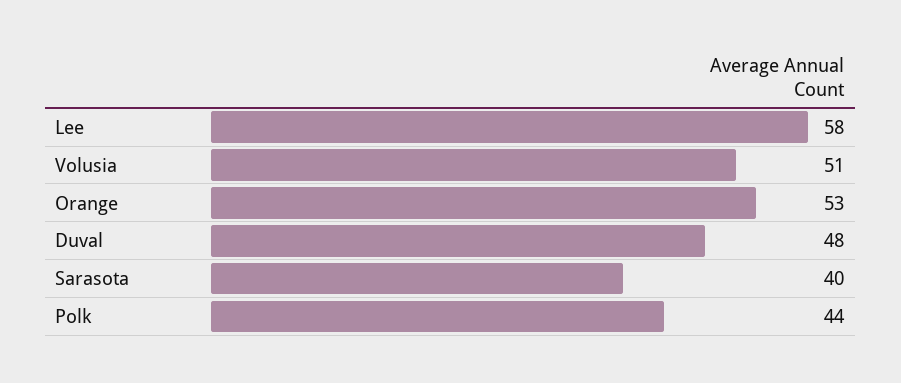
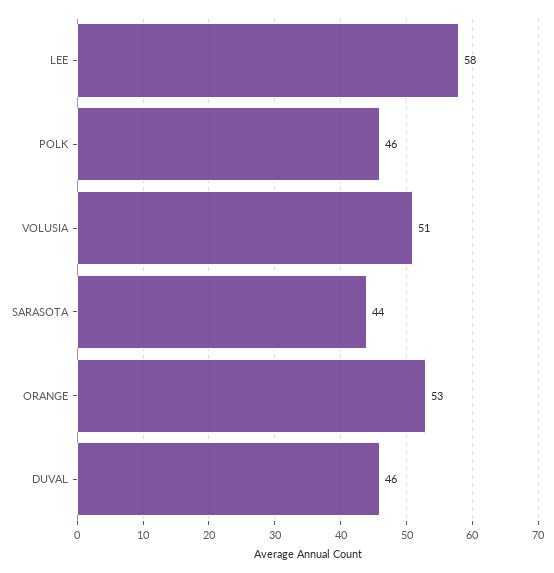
Duval: 48 -> 46
Sarasota: 40 -> 44
Polk: 44 -> 46

